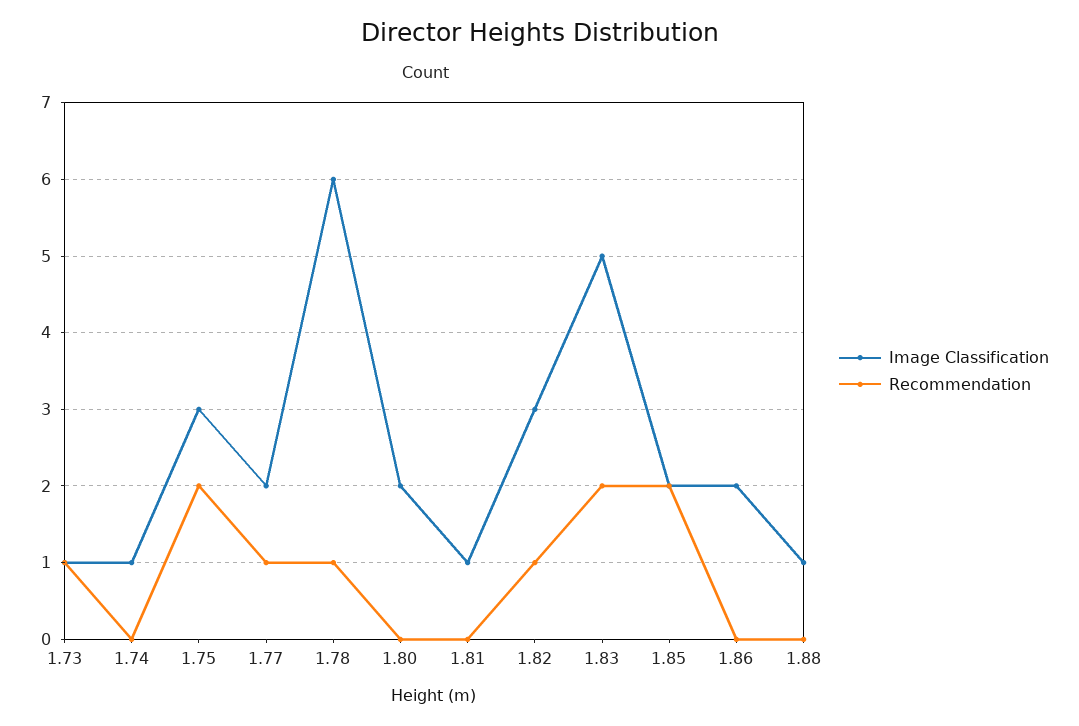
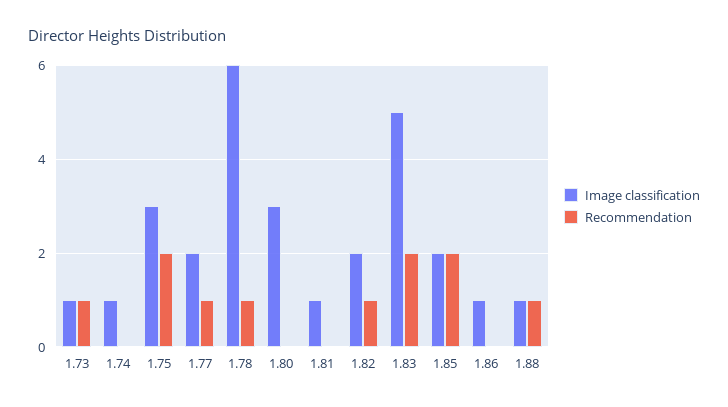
Image Classification, 1.80: 2 -> 3
Image Classification, 1.82: 3 -> 2
Image Classification, 1.86: 2 -> 1
Recommendation, 1.88: 0 -> 1

